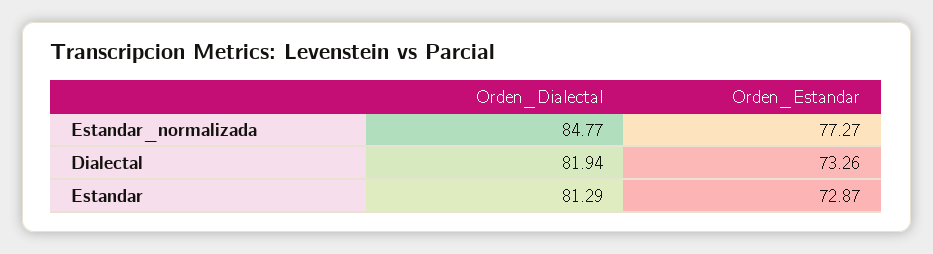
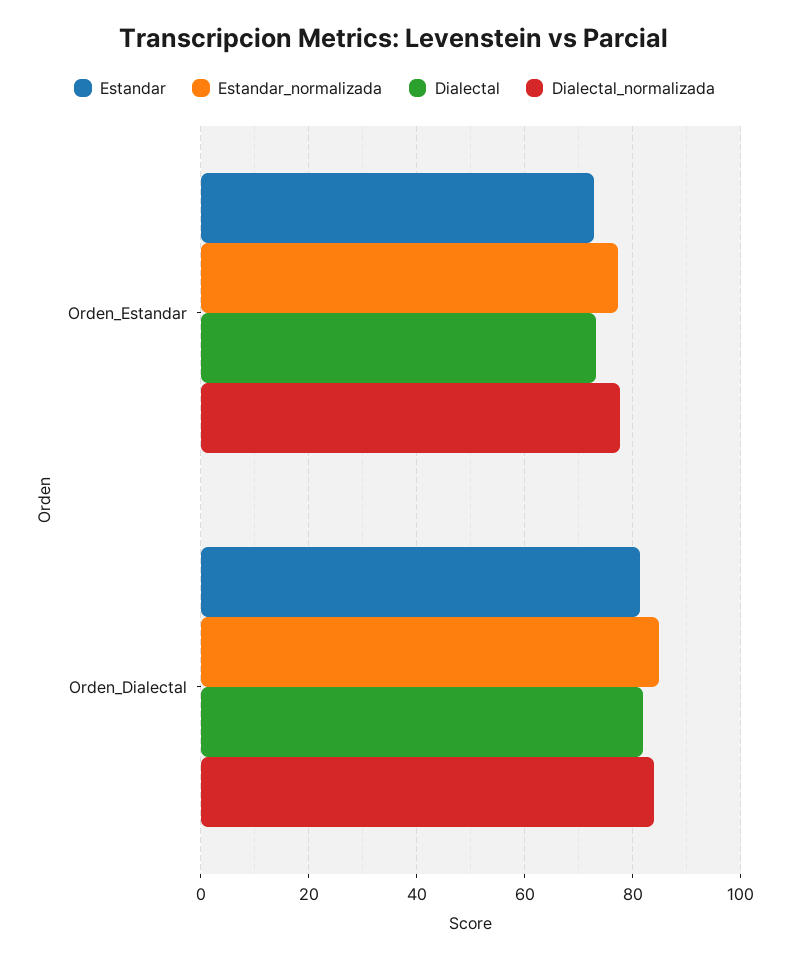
Dialectal_normalizada, Orden_Estandar: none -> 78
Dialectal_normalizada, Orden_Dialectal: none -> 84

